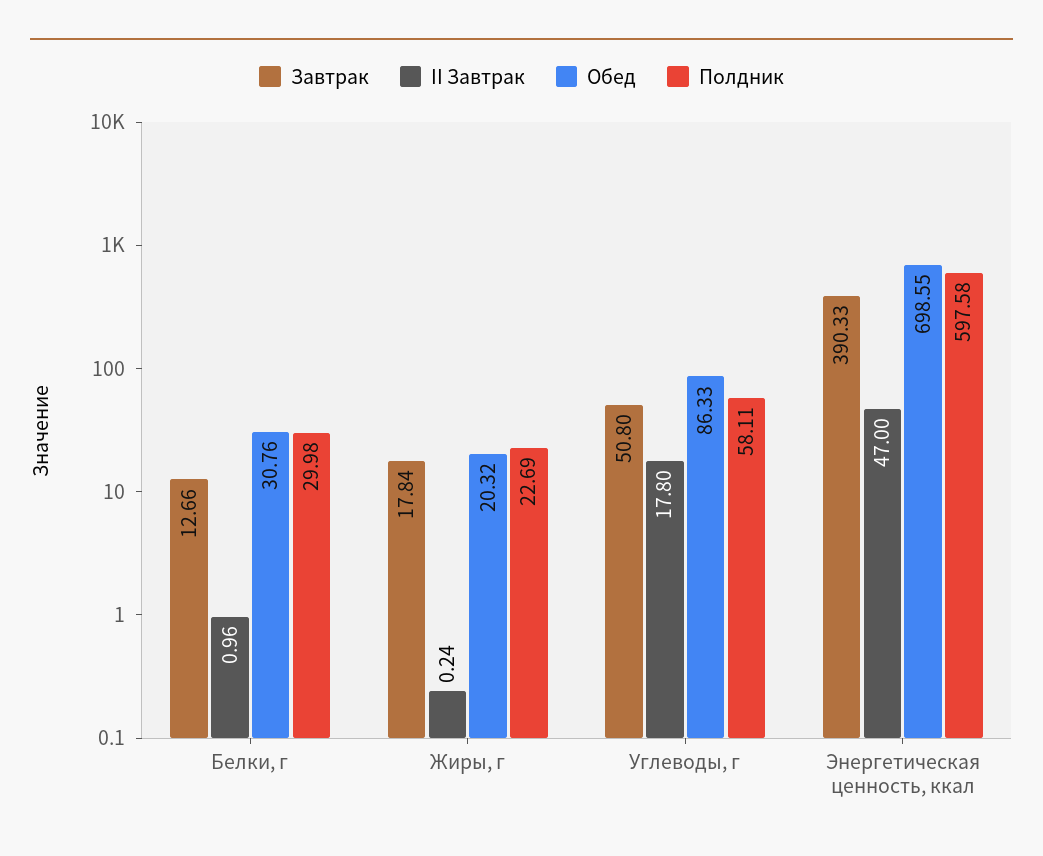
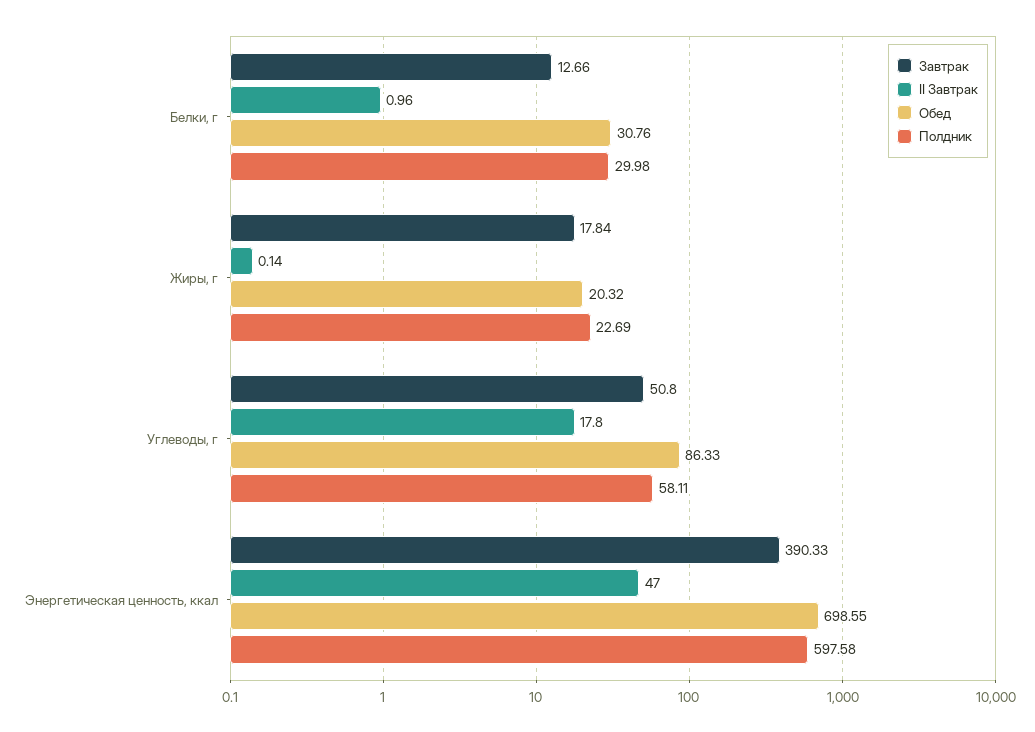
II Завтрак, Жиры, г: 0.24 -> 0.14

